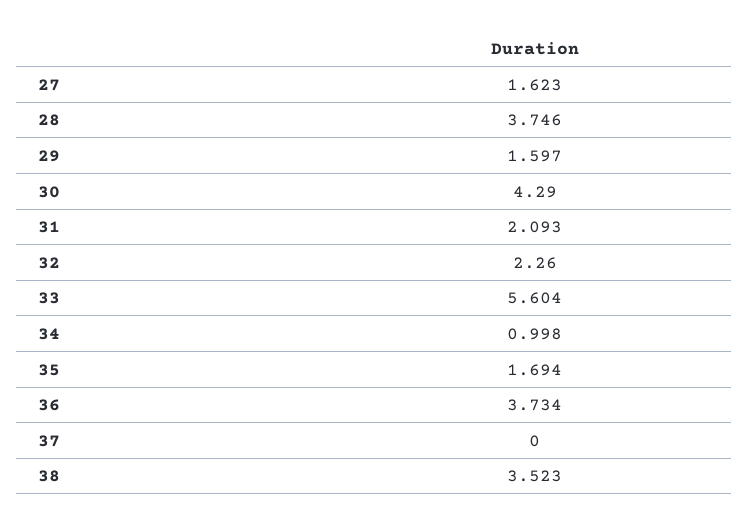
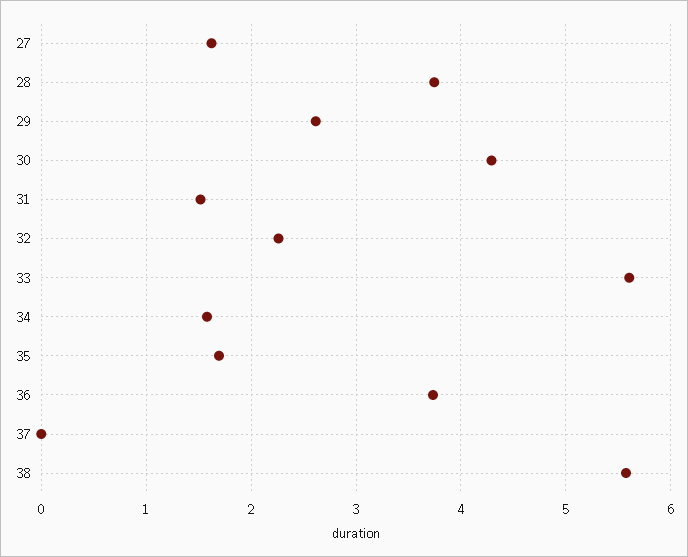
29: 1.597 -> 2.6
31: 2.093 -> 1.5
34: 0.998 -> 1.6
38: 3.523 -> 5.6

